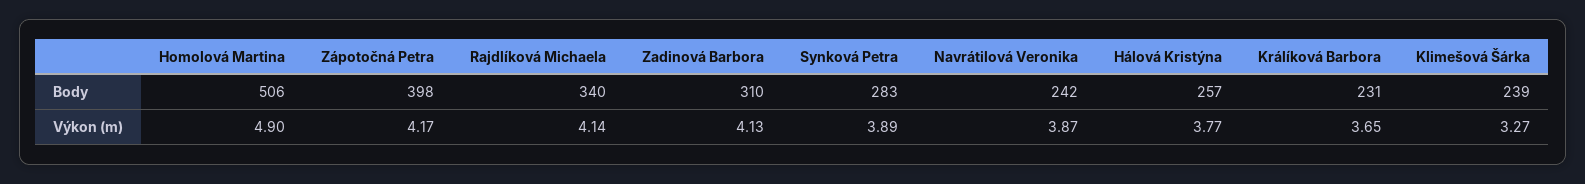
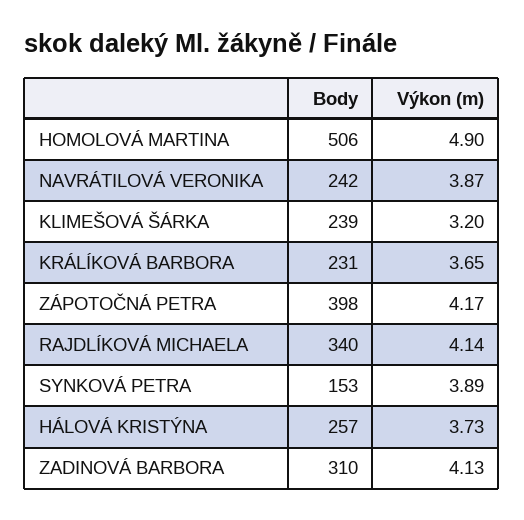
Synková Petra, Body: 283 -> 153
Hálová Kristýna, Výkon (m): 3.77 -> 3.73
Klimešová Šárka, Výkon (m): 3.27 -> 3.2

